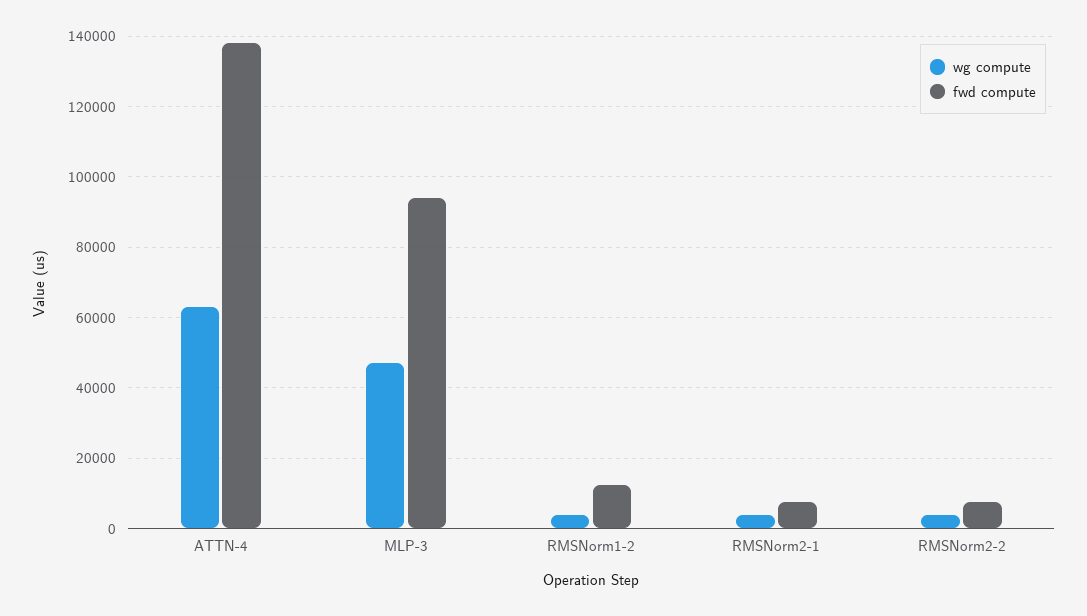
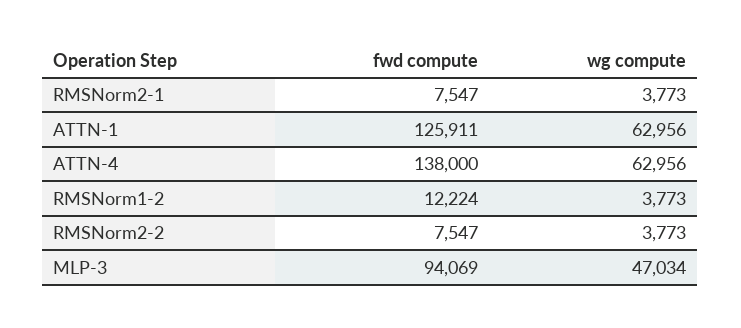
fwd compute, ATTN-1: none -> 125911
wg compute, ATTN-1: none -> 62956

